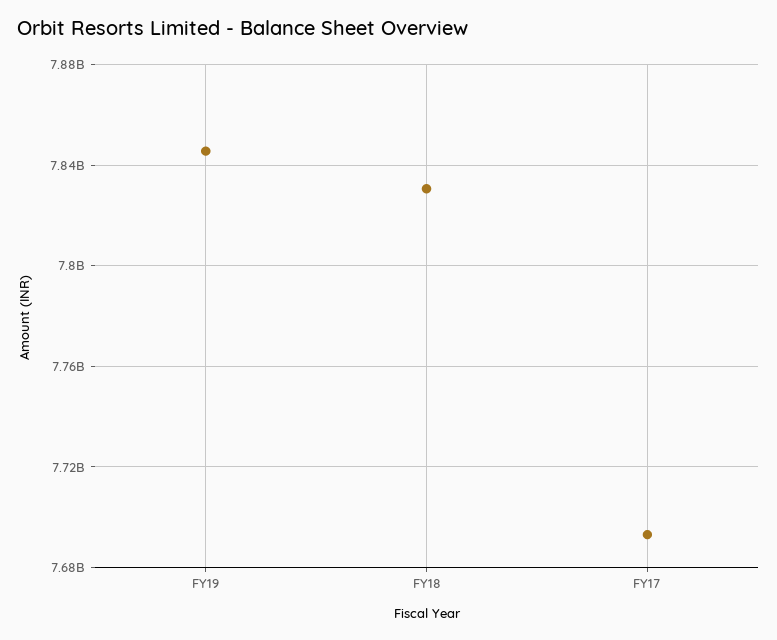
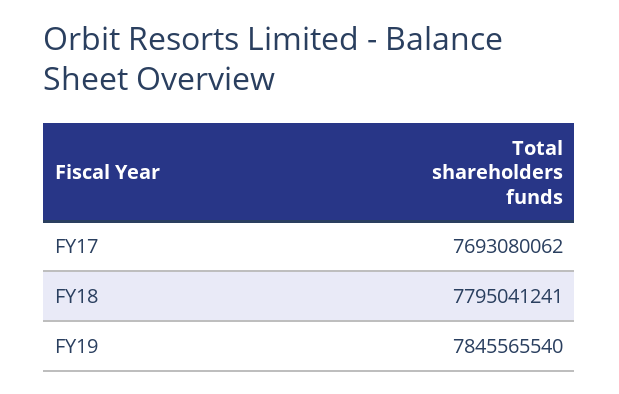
FY18: 7830000000 -> 7795041241

